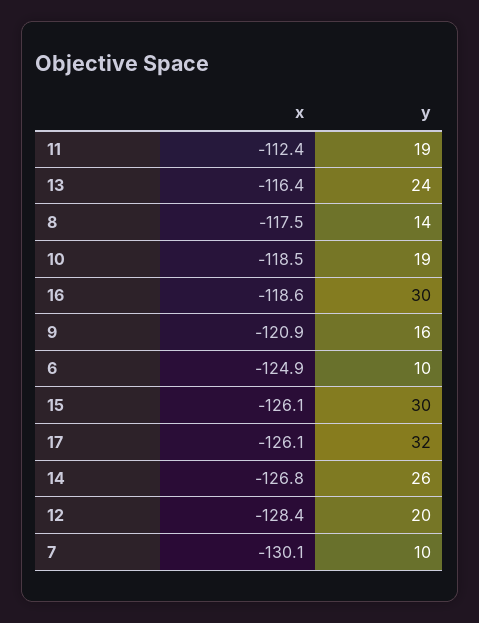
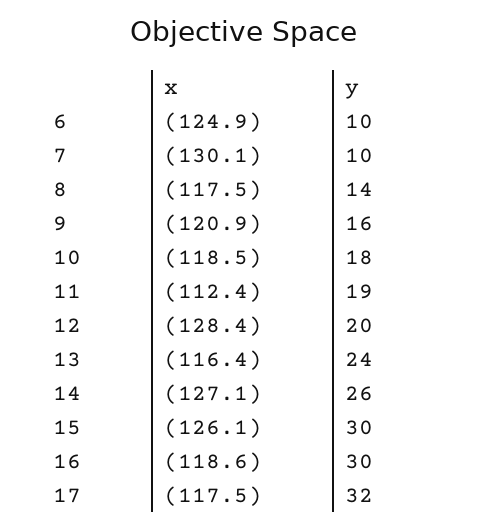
y, 10: 19 -> 18
x, 17: -126.1 -> -117.5
x, 14: -126.8 -> -127.1

